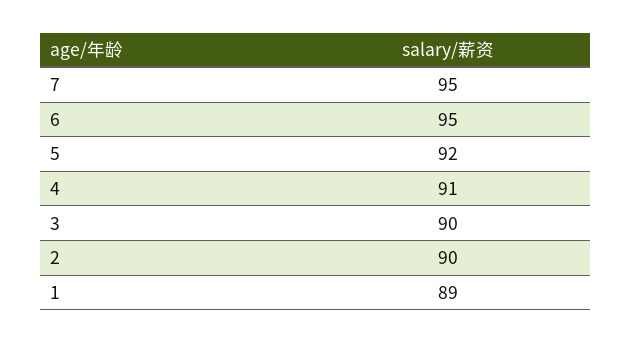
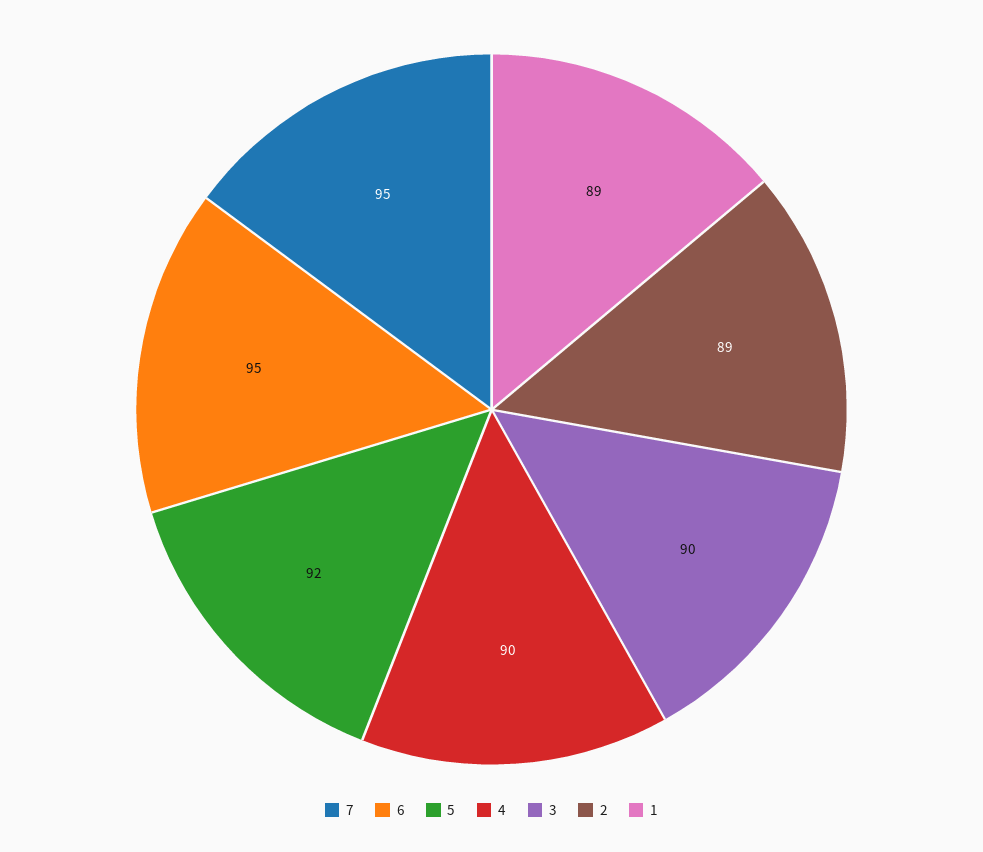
4: 91 -> 90
2: 90 -> 89

